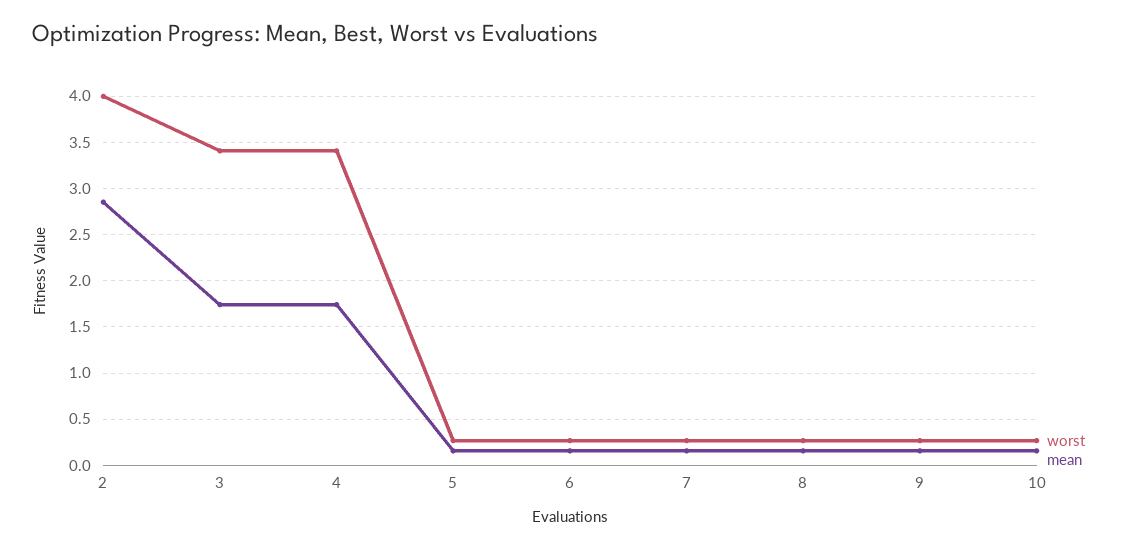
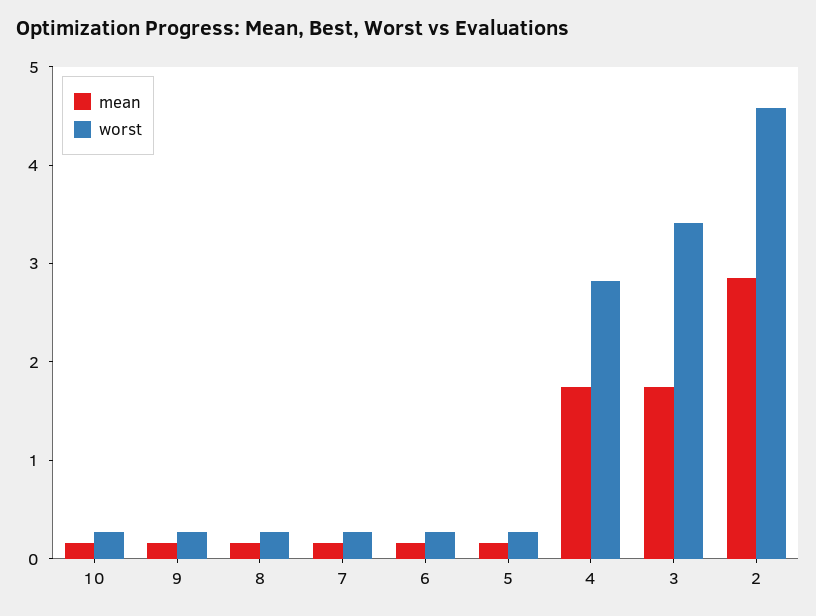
worst, 2: 4 -> 4.6
worst, 4: 3.4 -> 2.8

